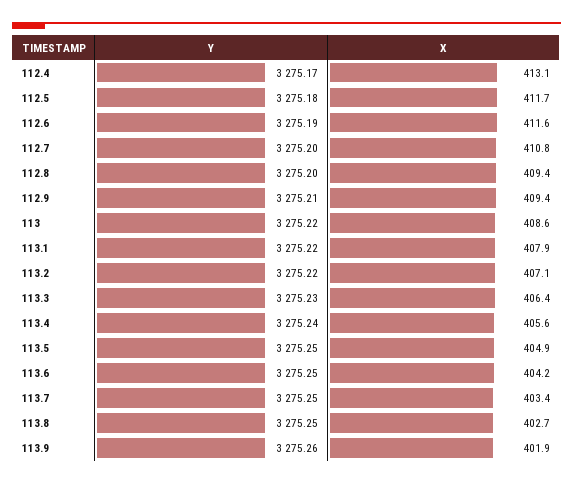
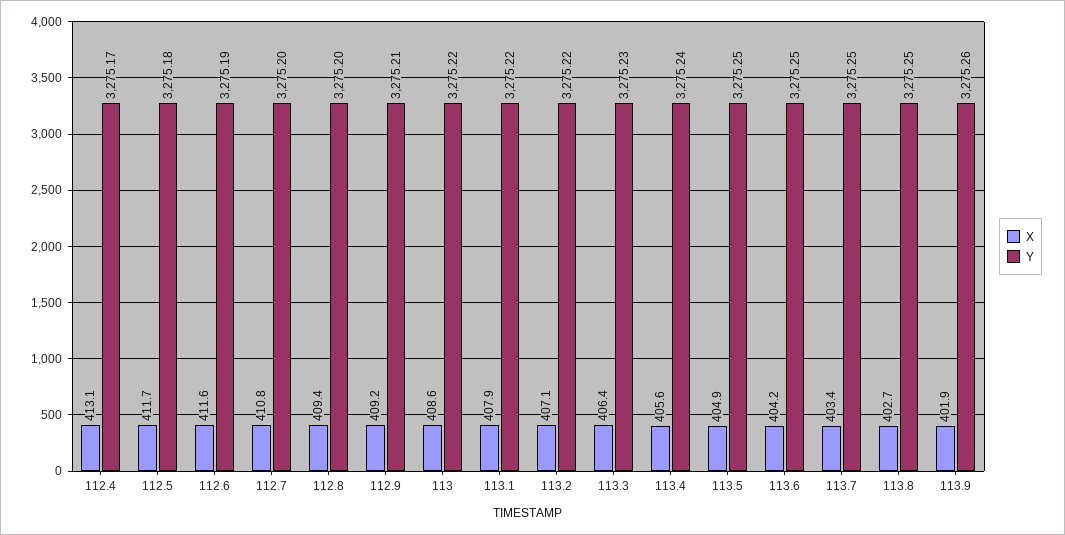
X, 112.9: 409.4 -> 409.2

